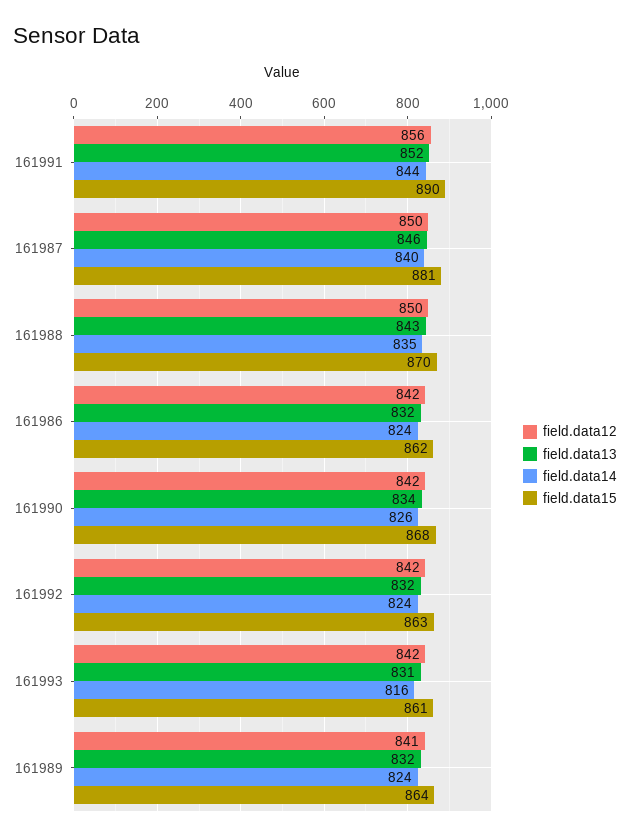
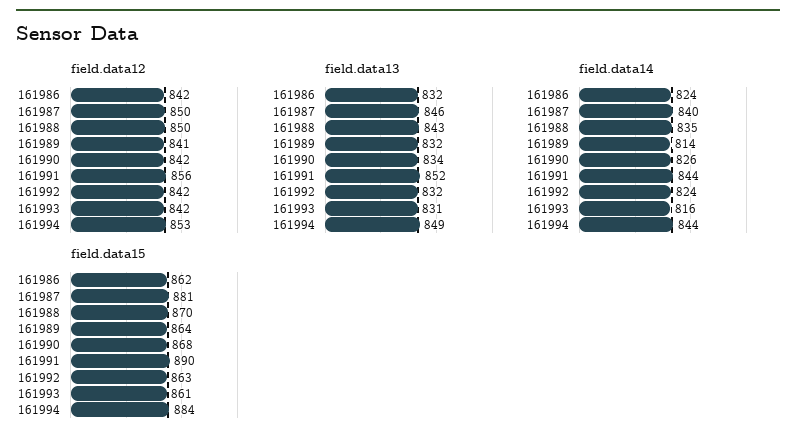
field.data14, 161989: 824 -> 814
field.data12, 161994: none -> 853
field.data13, 161994: none -> 849
field.data14, 161994: none -> 844
field.data15, 161994: none -> 884

